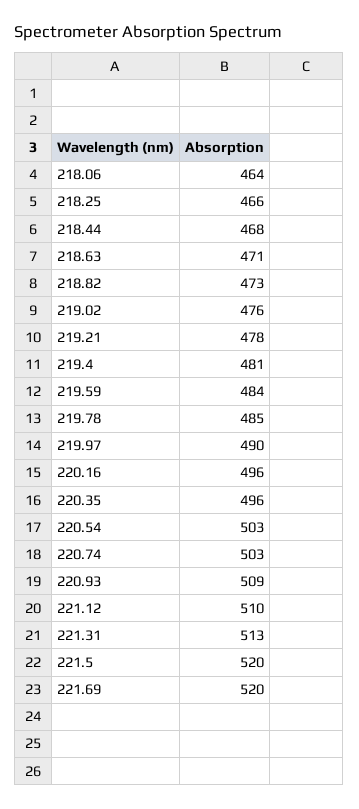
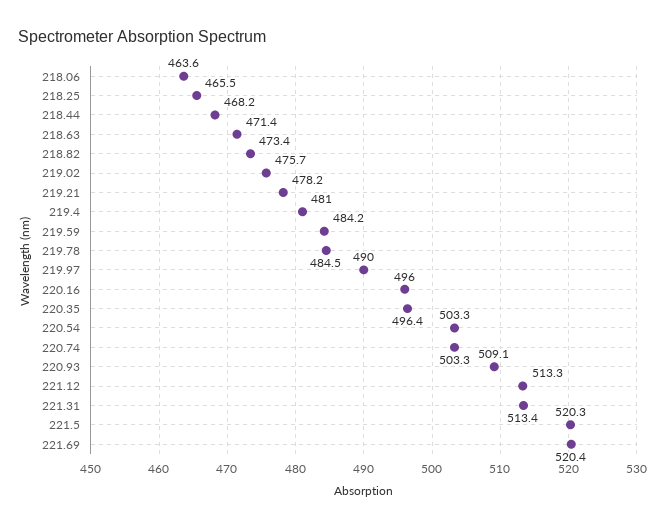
221.12: 510 -> 513.3

